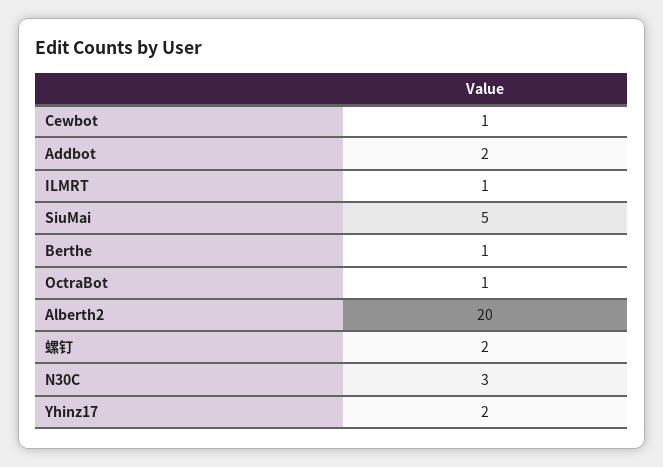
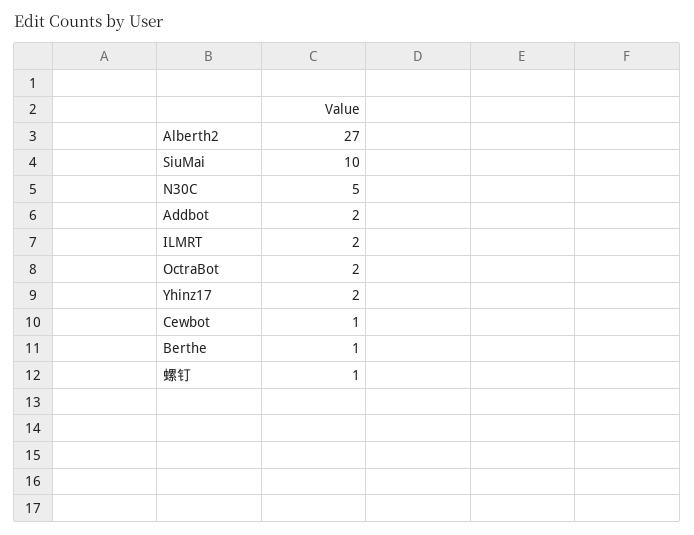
ILMRT: 1 -> 2
SiuMai: 5 -> 10
OctraBot: 1 -> 2
Alberth2: 20 -> 27
螺钉: 2 -> 1
N30C: 3 -> 5

